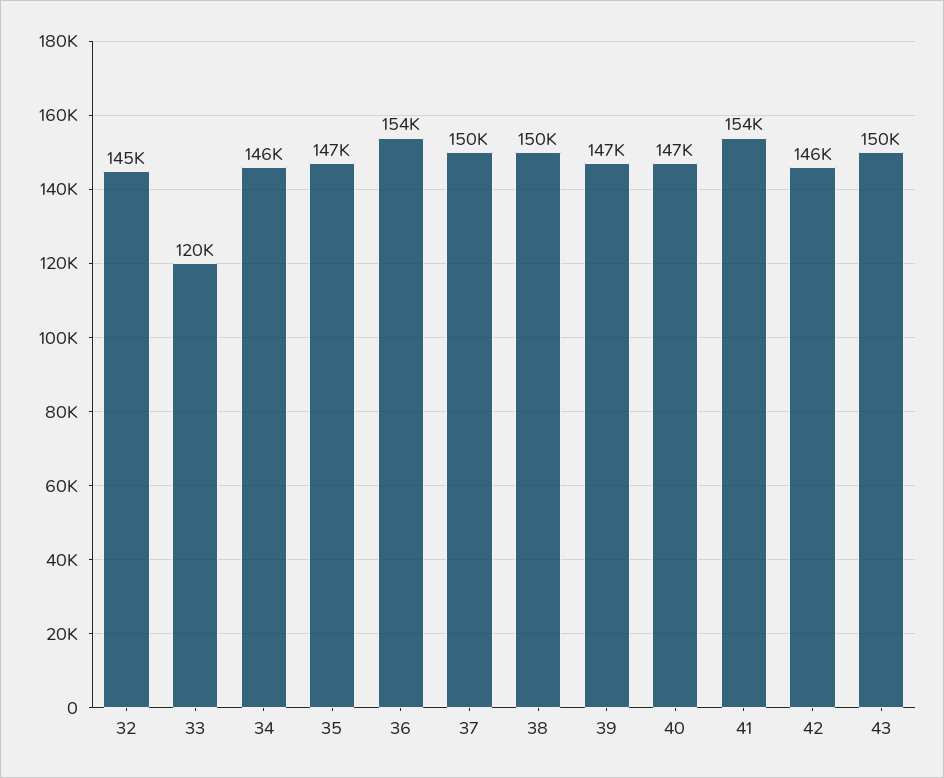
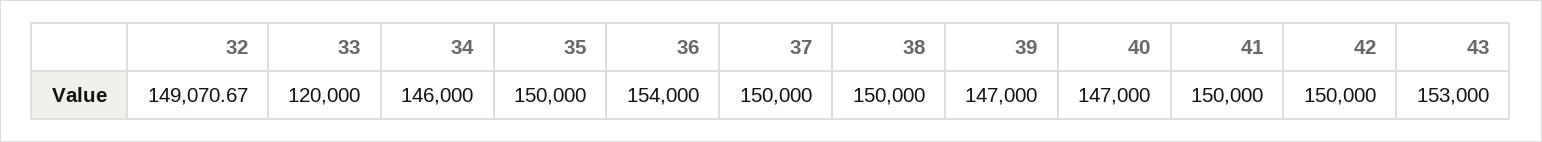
32: 145000 -> 149070.67
35: 147000 -> 150000
41: 154000 -> 150000
42: 146000 -> 150000
43: 150000 -> 153000

